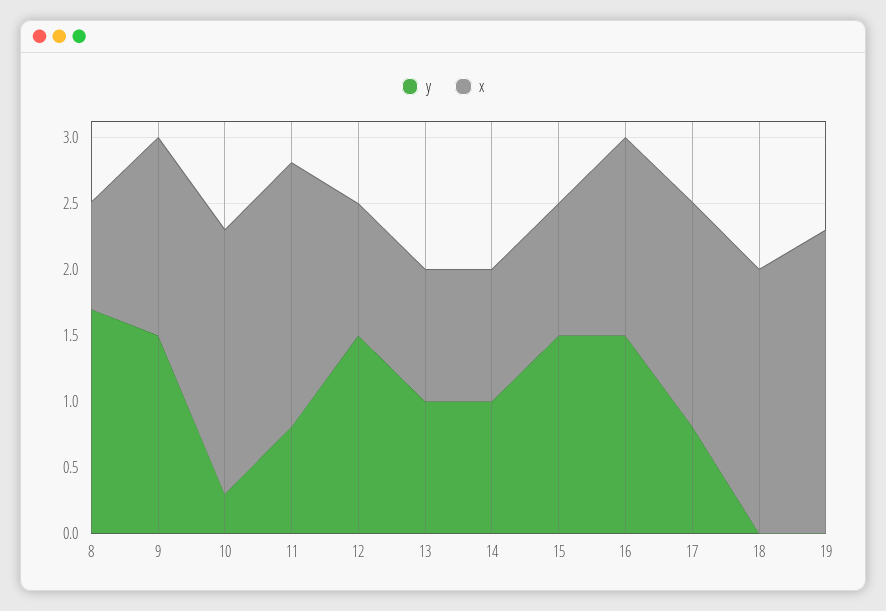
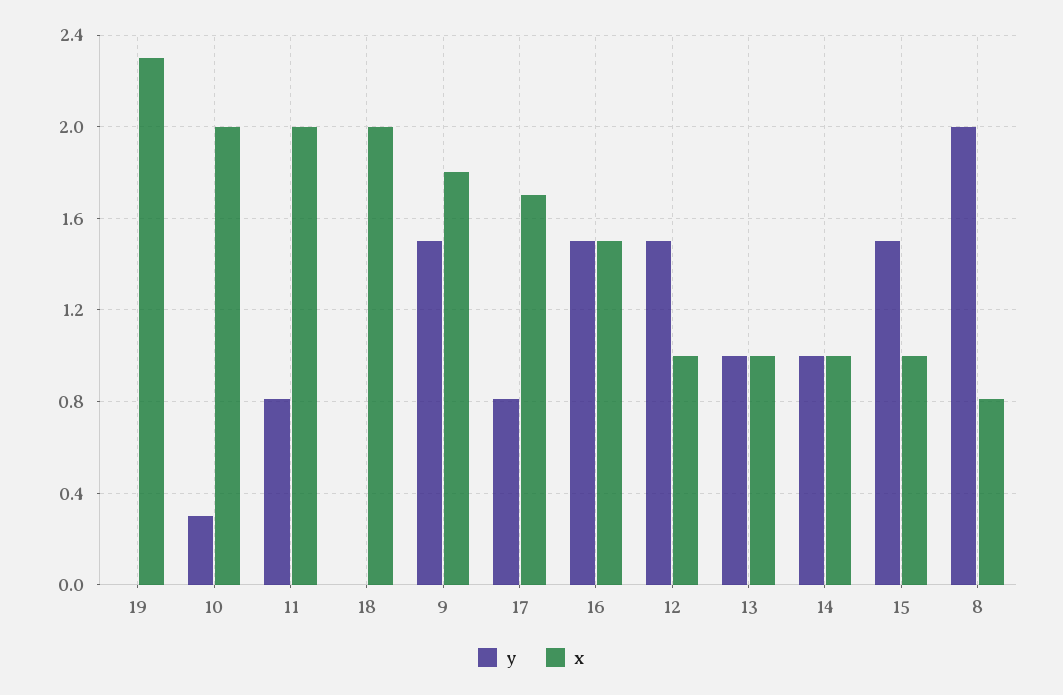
y, 8: 1.7 -> 2
x, 9: 1.5 -> 1.8

